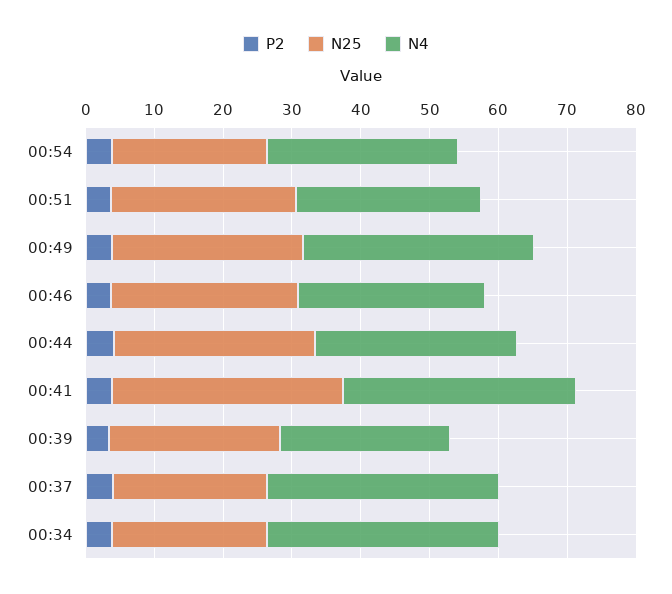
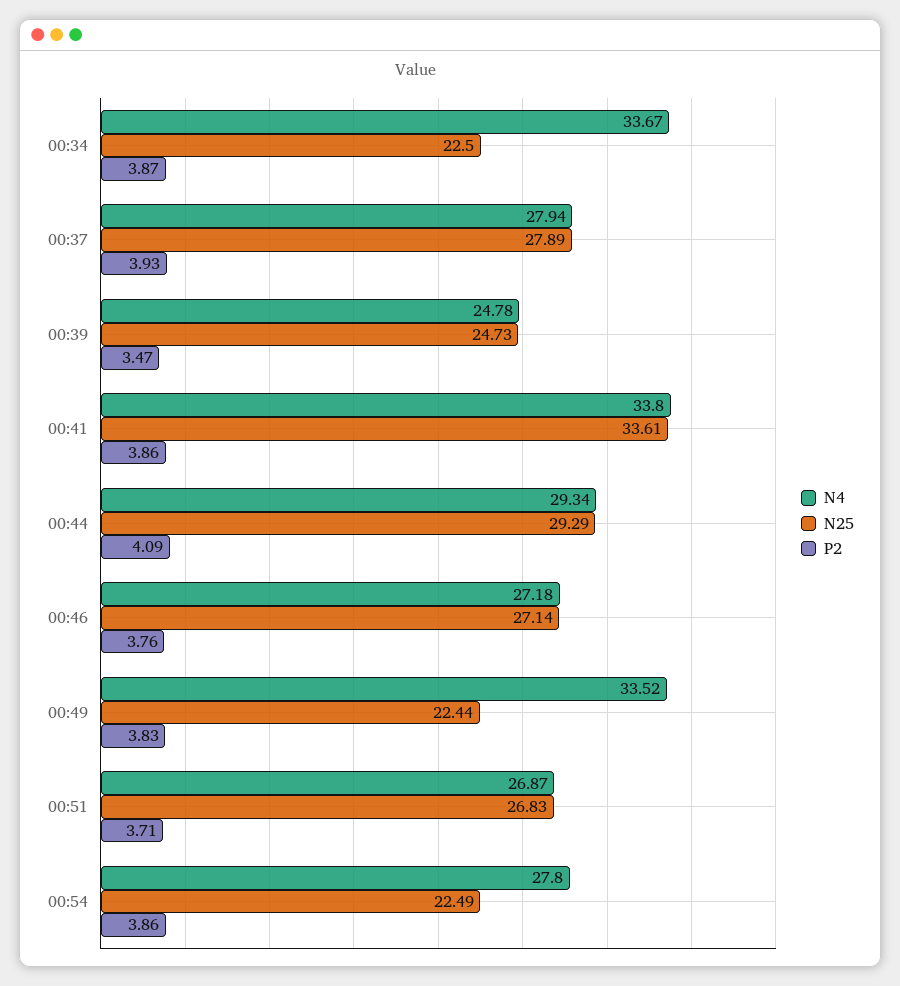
N25, 00:49: 28 -> 22.44
N25, 00:37: 22 -> 27.89
N4, 00:37: 34 -> 27.94

